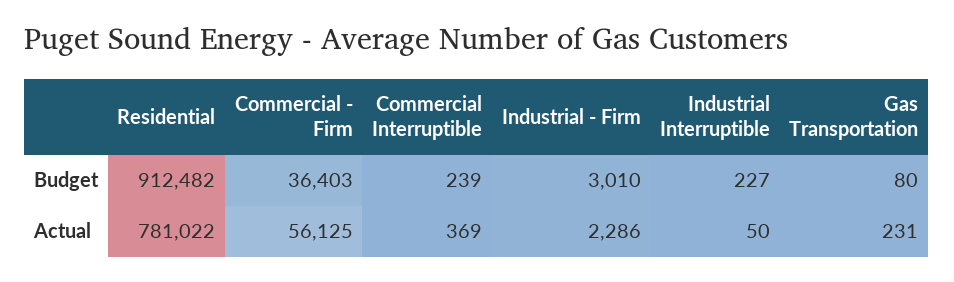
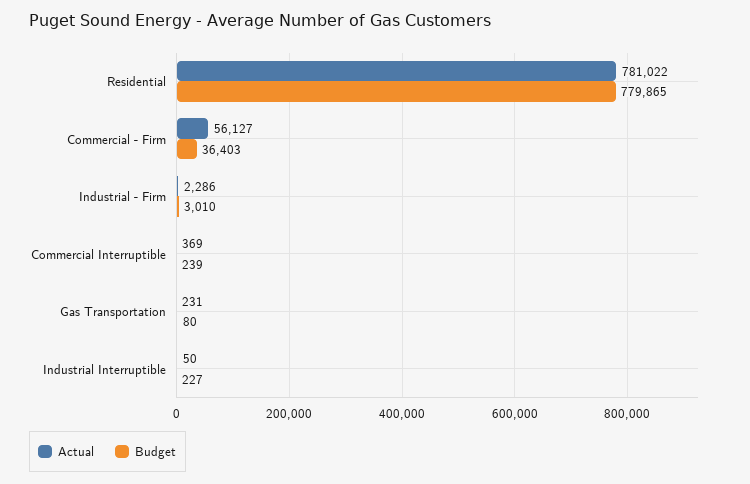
Budget, Residential: 912482 -> 779865
Actual, Commercial - Firm: 56125 -> 56127

